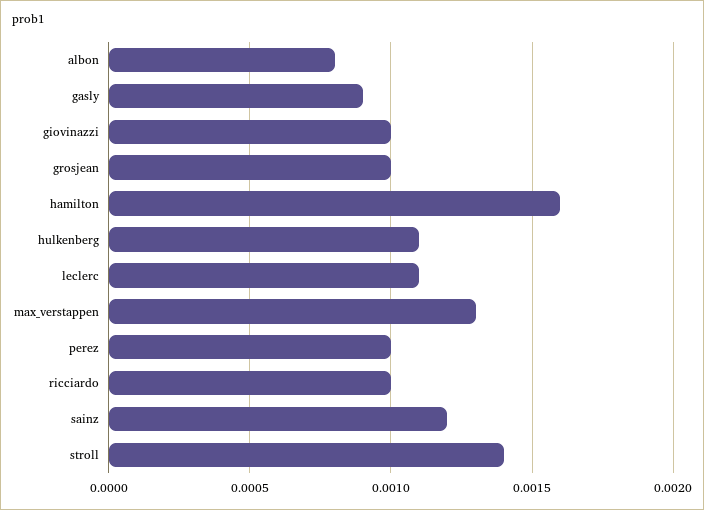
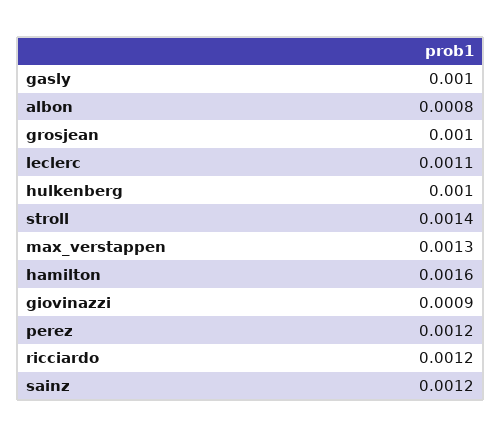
gasly: 0.0009 -> 0.001
giovinazzi: 0.001 -> 0.0009
hulkenberg: 0.0011 -> 0.001
perez: 0.001 -> 0.0012
ricciardo: 0.001 -> 0.0012

